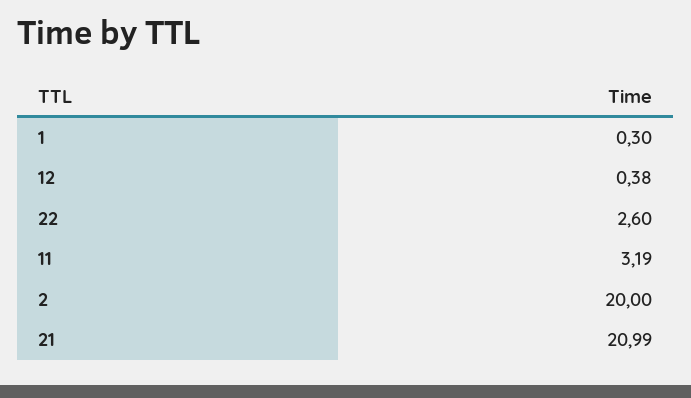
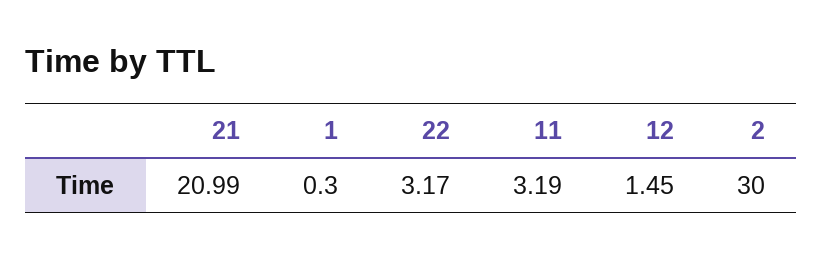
12: 0.38 -> 1.45
22: 2.6 -> 3.17
2: 20 -> 30

